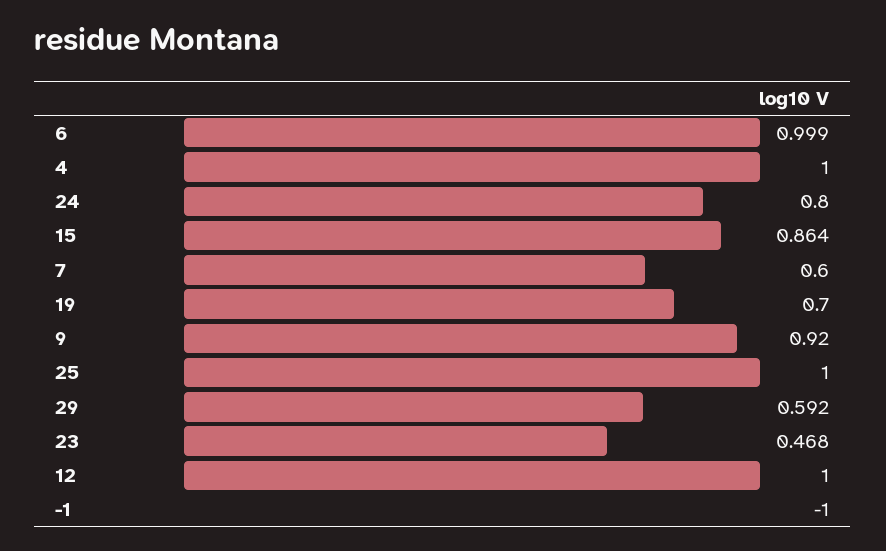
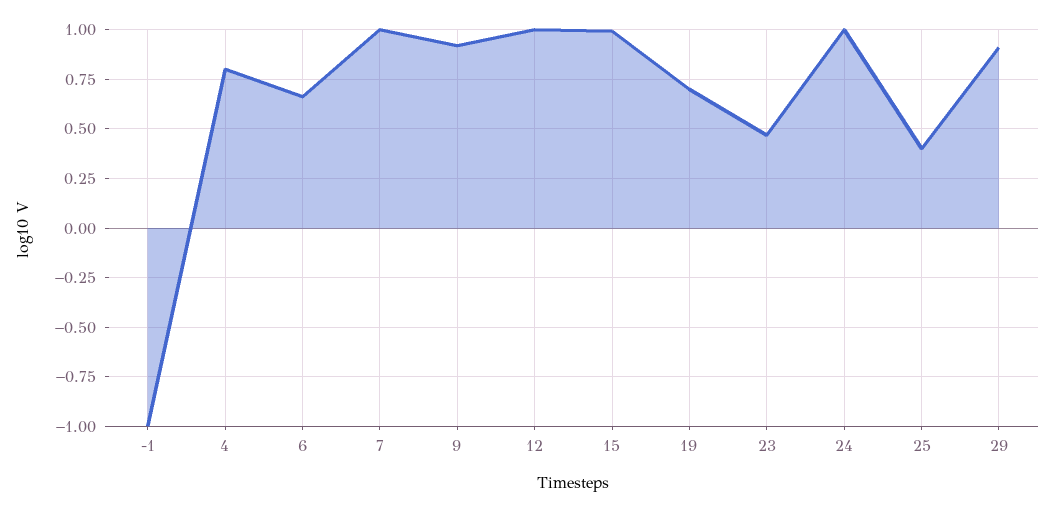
6: 0.999 -> 0.65
4: 1 -> 0.8
24: 0.8 -> 1
15: 0.864 -> 1
7: 0.6 -> 1
25: 1 -> 0.4
29: 0.592 -> 0.9

